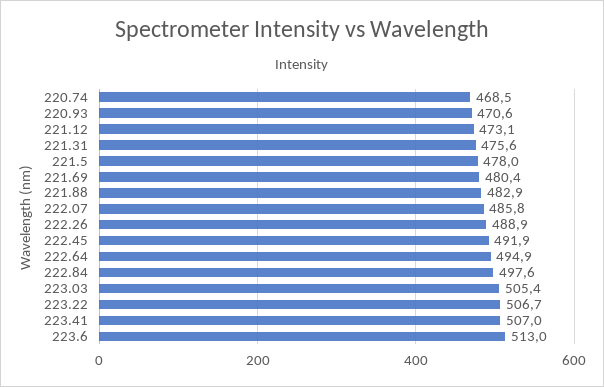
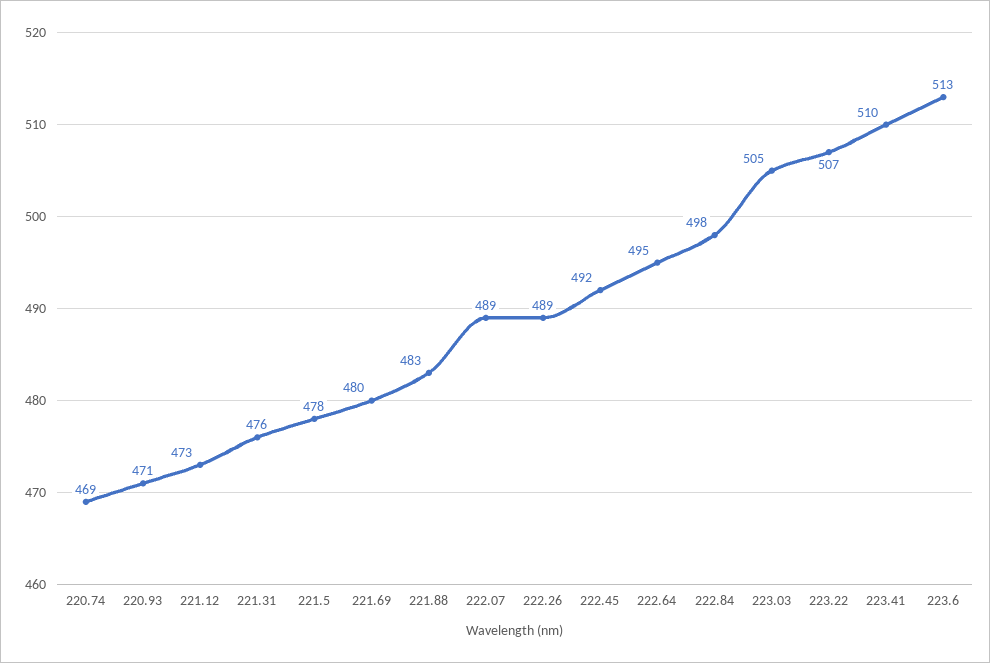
222.07: 485.8 -> 489
223.41: 507 -> 510

